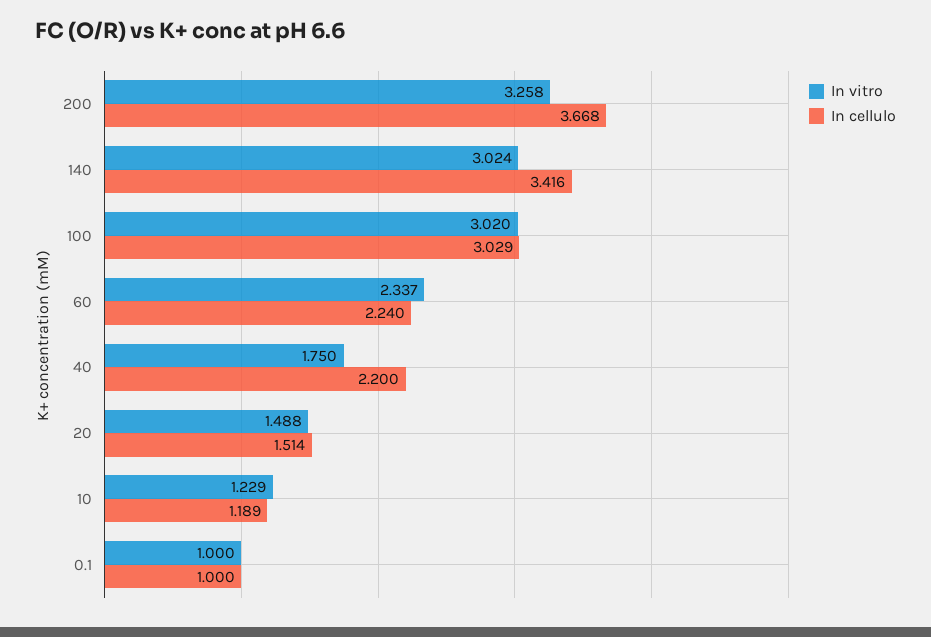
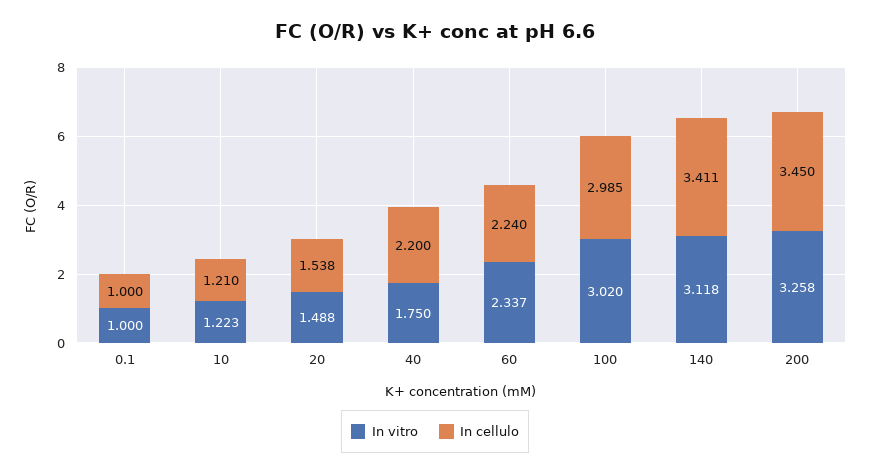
In cellulo, 200: 3.668 -> 3.45
In vitro, 140: 3.024 -> 3.118
In cellulo, 140: 3.416 -> 3.411
In cellulo, 100: 3.029 -> 2.985
In cellulo, 20: 1.514 -> 1.538
In vitro, 10: 1.229 -> 1.223
In cellulo, 10: 1.189 -> 1.21

